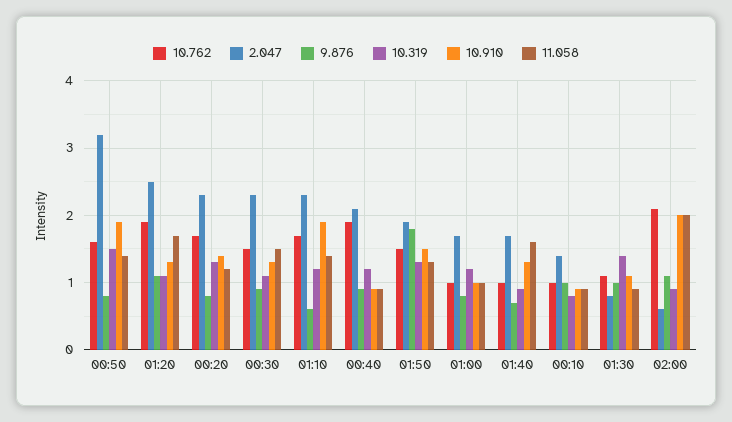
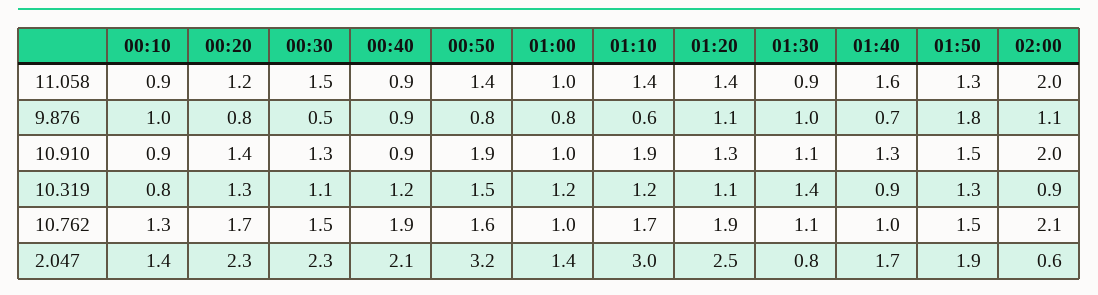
11.058, 01:20: 1.7 -> 1.4
9.876, 00:30: 0.9 -> 0.5
2.047, 01:10: 2.3 -> 3
2.047, 01:00: 1.7 -> 1.4
10.762, 00:10: 1 -> 1.3

